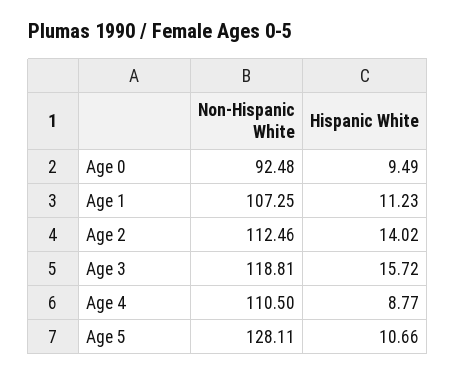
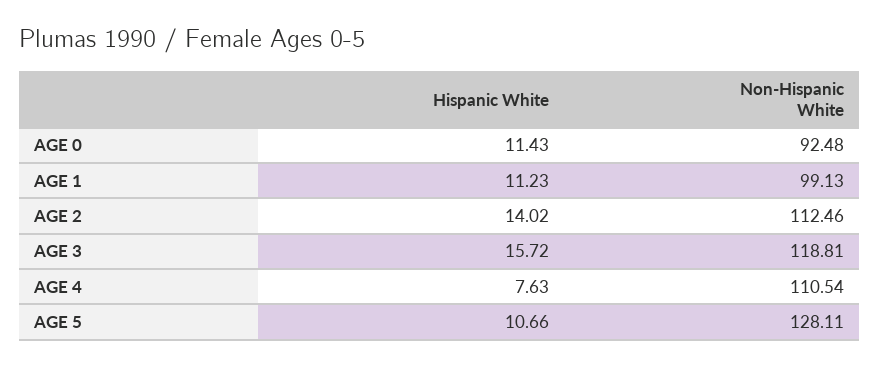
Hispanic White, Age 0: 9.49 -> 11.43
Non-Hispanic White, Age 1: 107.25 -> 99.13
Non-Hispanic White, Age 4: 110.5 -> 110.54
Hispanic White, Age 4: 8.77 -> 7.63

